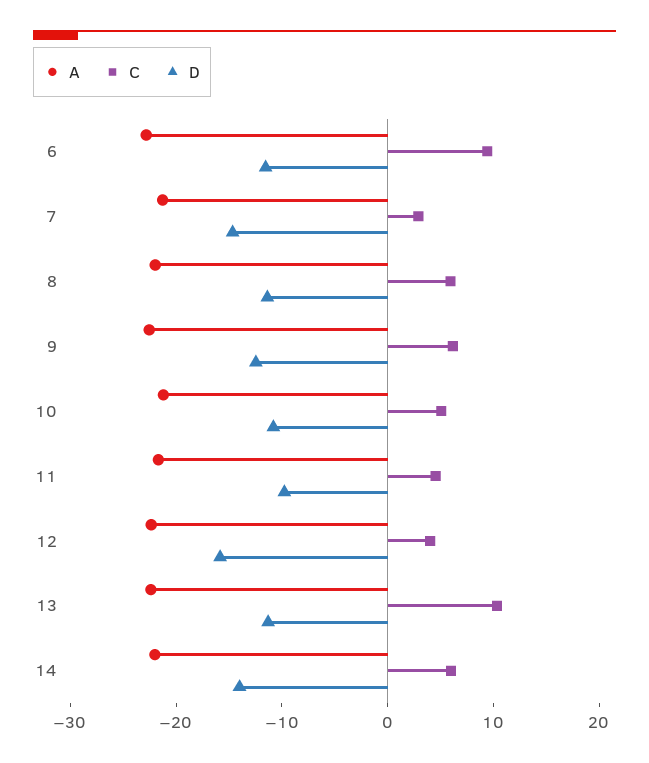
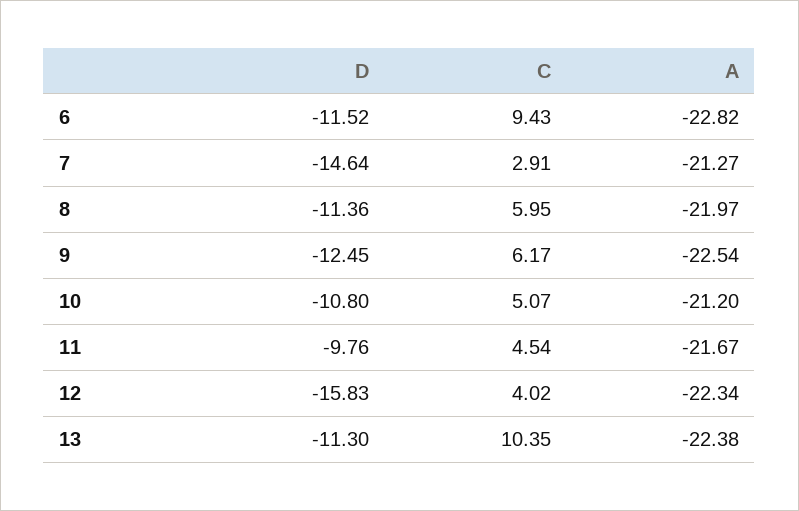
A, 14: -22 -> none
C, 14: 6 -> none
D, 14: -14 -> none

